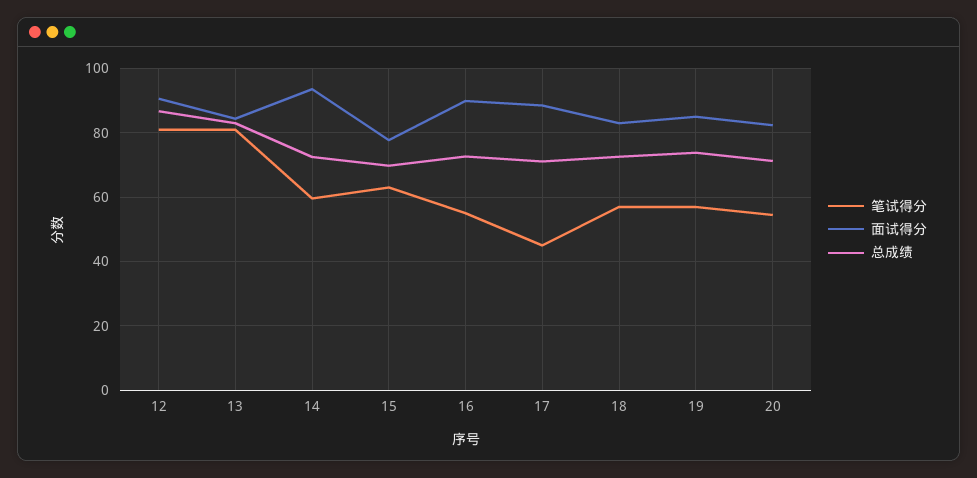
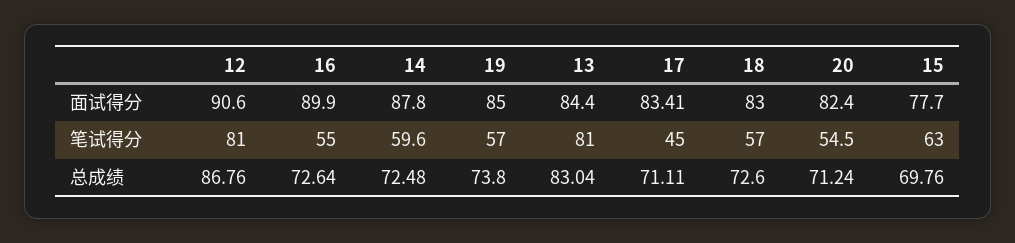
面试得分, 14: 94 -> 87.8
面试得分, 17: 88 -> 83.41

